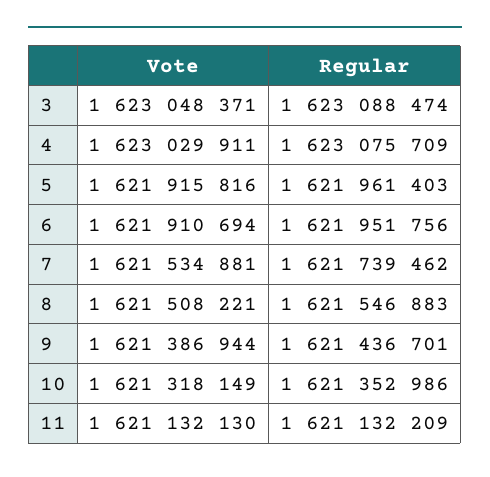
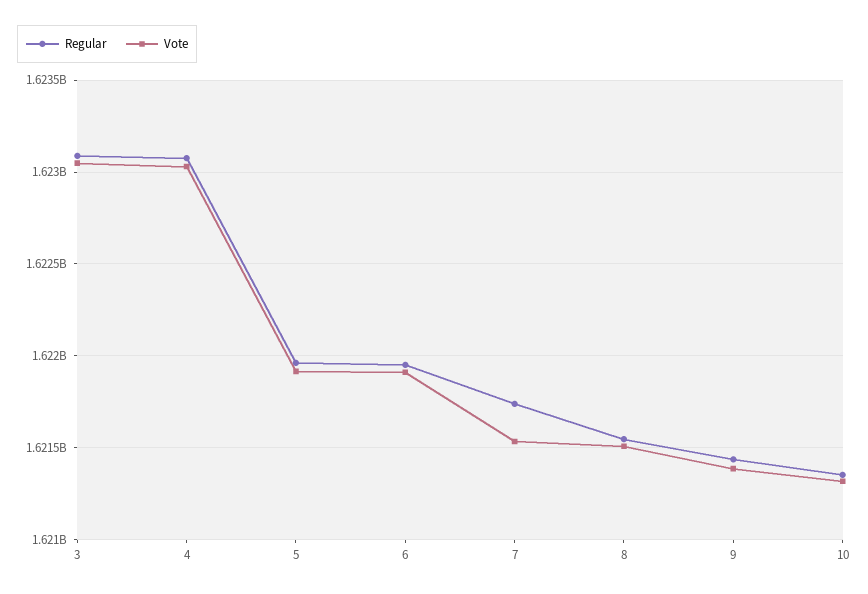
Vote, 11: 1621132130 -> none
Regular, 11: 1621132209 -> none

